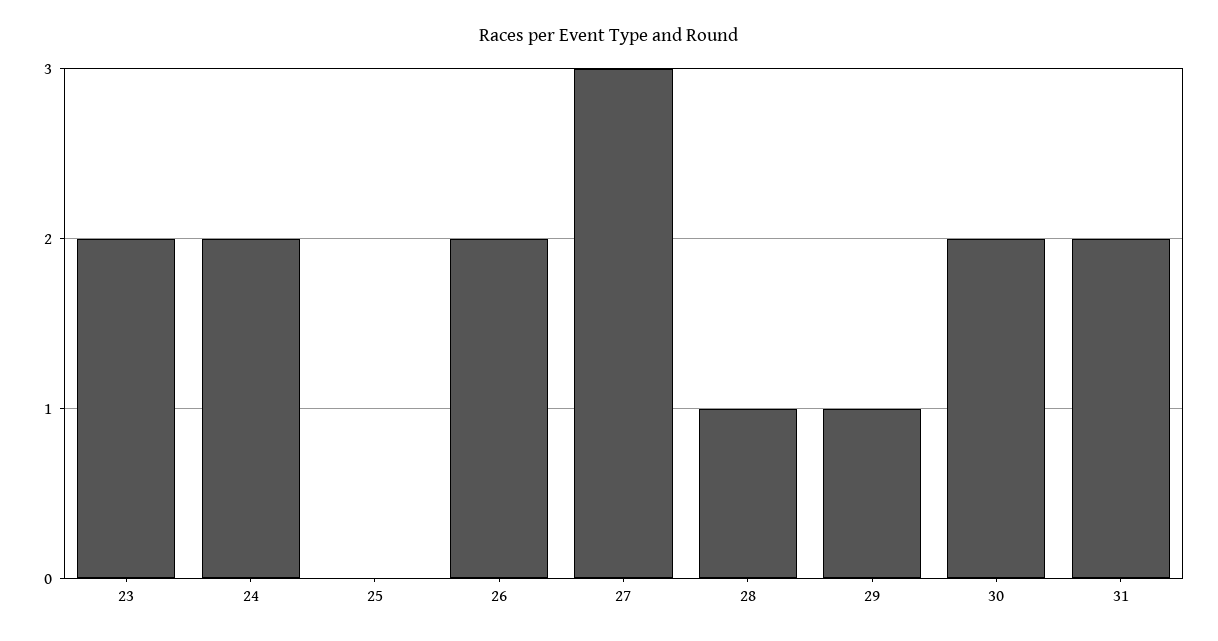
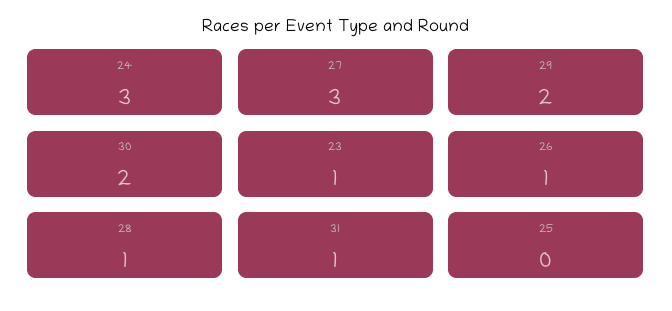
23: 2 -> 1
24: 2 -> 3
26: 2 -> 1
29: 1 -> 2
31: 2 -> 1

